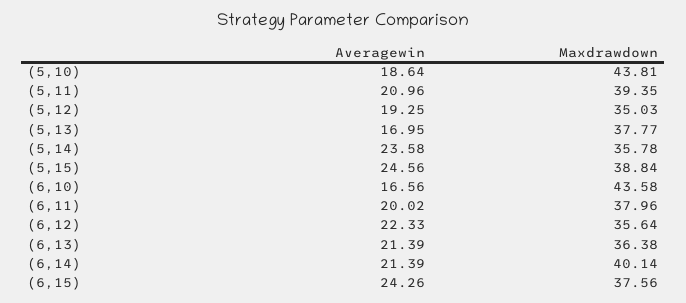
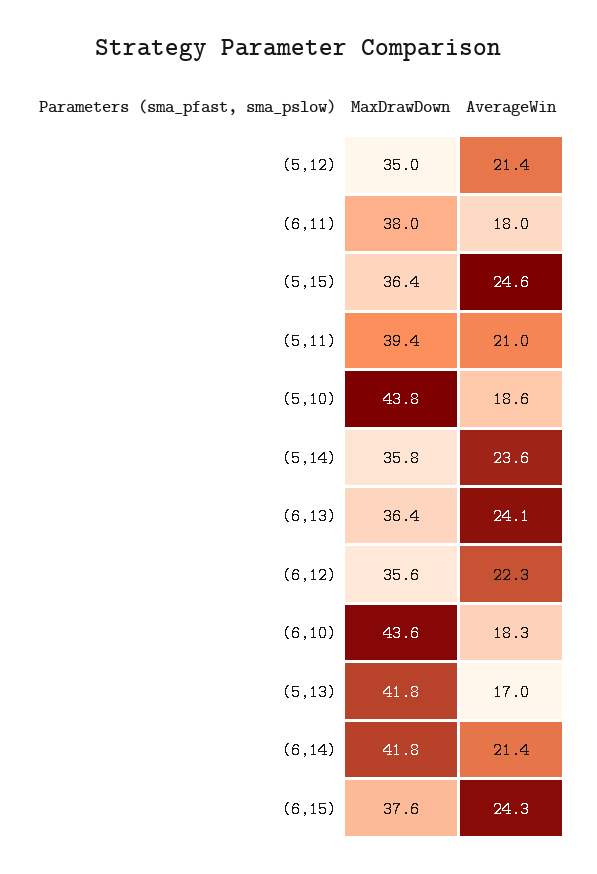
Averagewin, (5,12): 19.25 -> 21.4
Maxdrawdown, (5,13): 37.77 -> 41.8
Maxdrawdown, (5,15): 38.84 -> 36.4
Averagewin, (6,10): 16.56 -> 18.3
Averagewin, (6,11): 20.02 -> 18
Averagewin, (6,13): 21.39 -> 24.1
Maxdrawdown, (6,14): 40.14 -> 41.8

